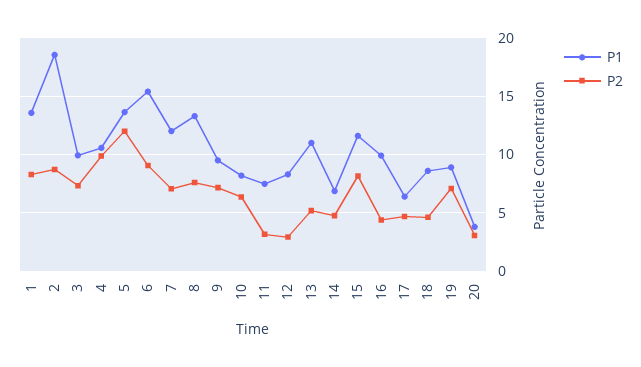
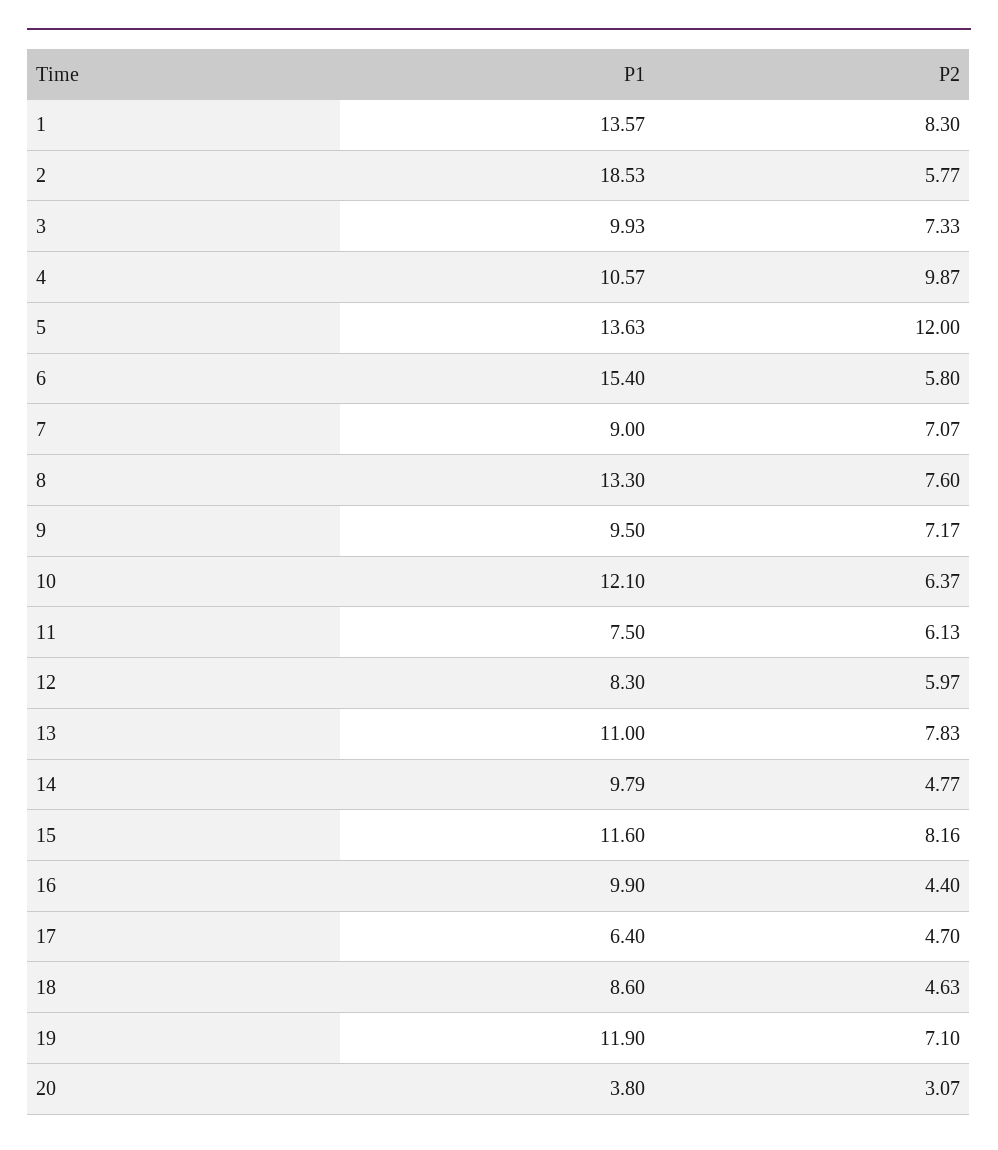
P2, 2: 9 -> 5.77
P2, 6: 9 -> 5.8
P1, 7: 12 -> 9
P1, 10: 8 -> 12.1
P2, 11: 3 -> 6.13
P2, 12: 3 -> 5.97
P2, 13: 5 -> 7.83
P1, 14: 7 -> 9.79
P1, 19: 9 -> 11.9

